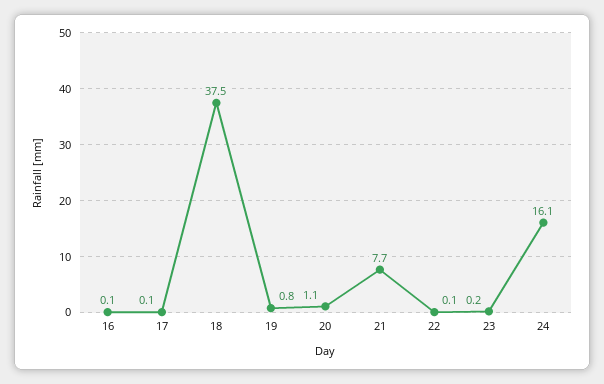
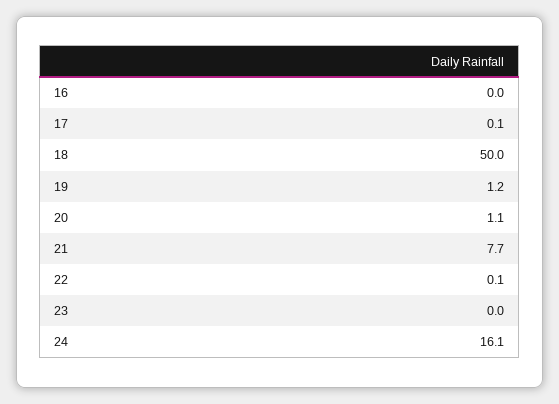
16: 0.1 -> 0
18: 37.5 -> 50
19: 0.8 -> 1.2
23: 0.2 -> 0

